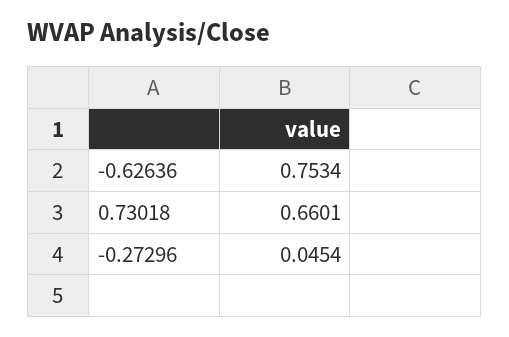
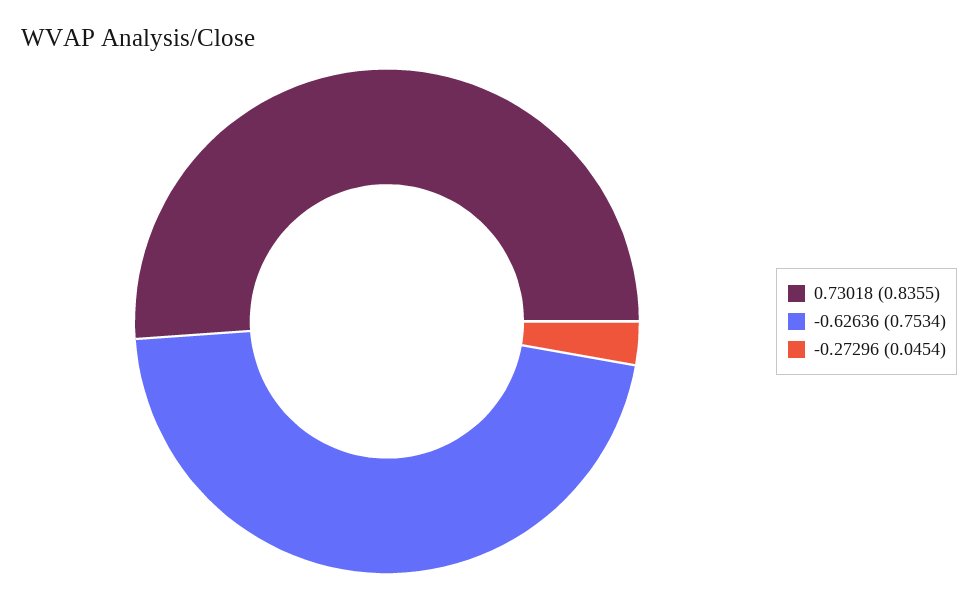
0.73018: 0.6601 -> 0.8355

